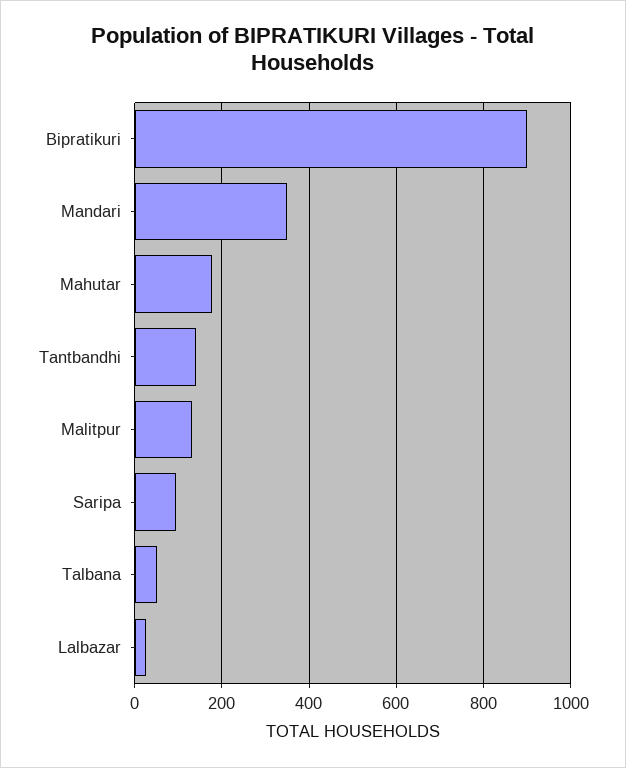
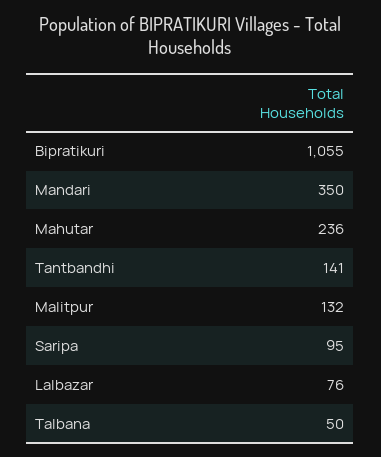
Bipratikuri: 900 -> 1055
Mahutar: 180 -> 236
Lalbazar: 20 -> 76

